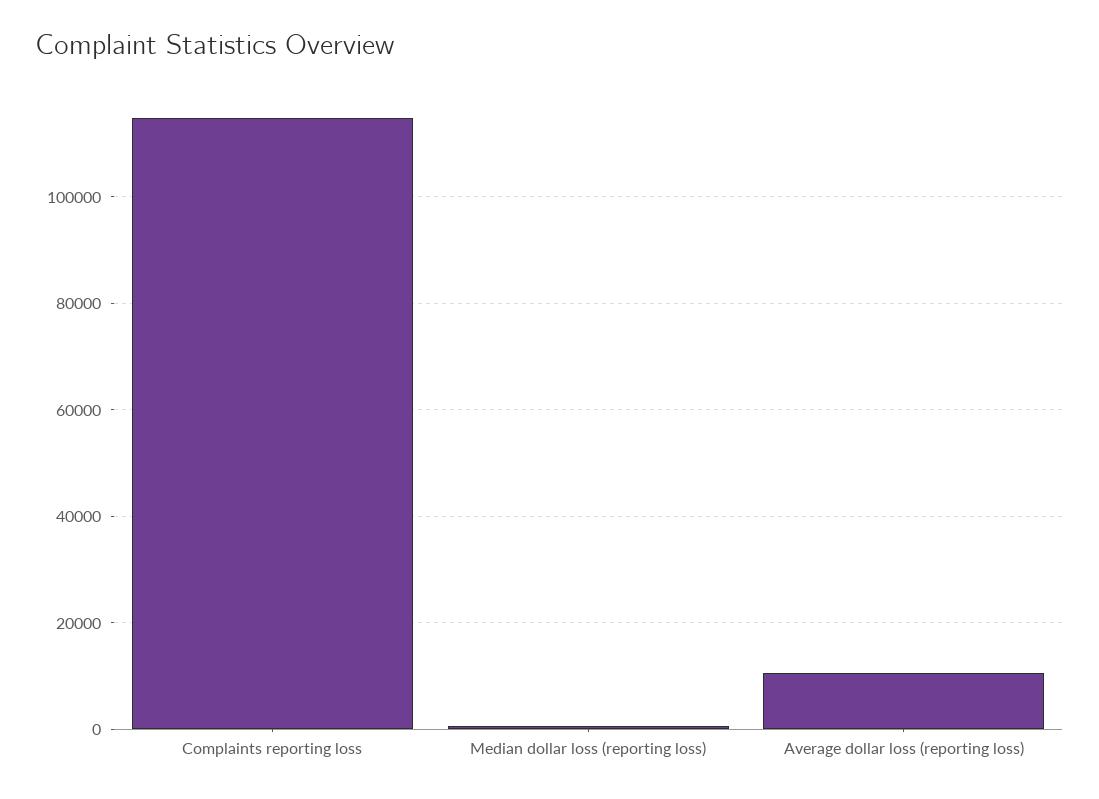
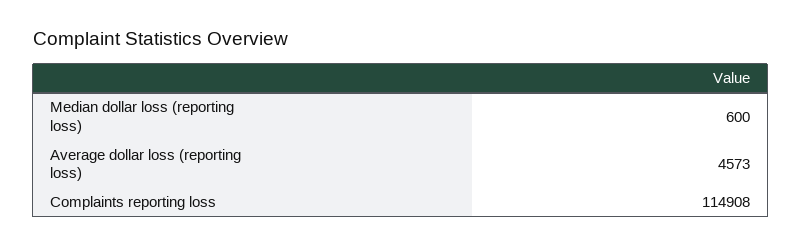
Average dollar loss (reporting loss): 10000 -> 4573

